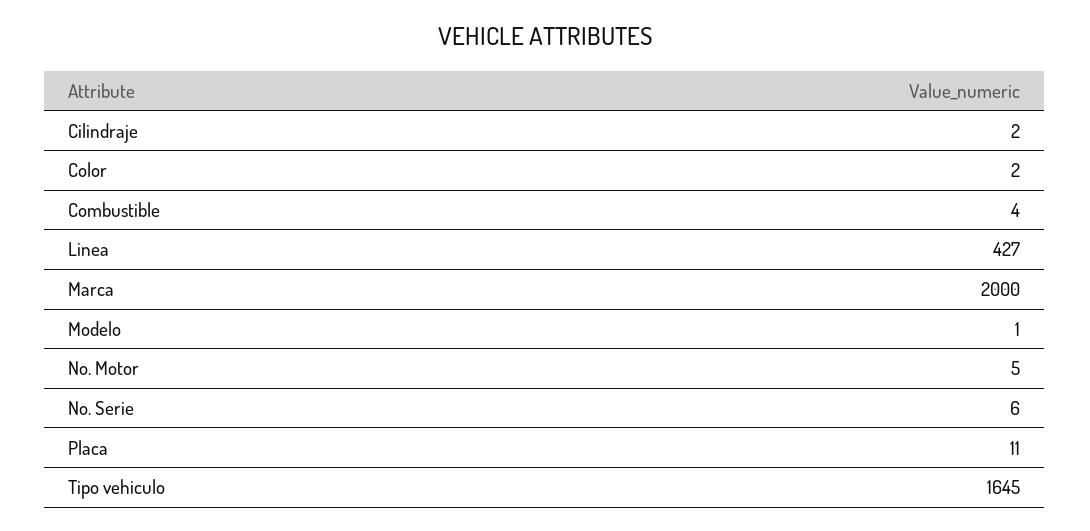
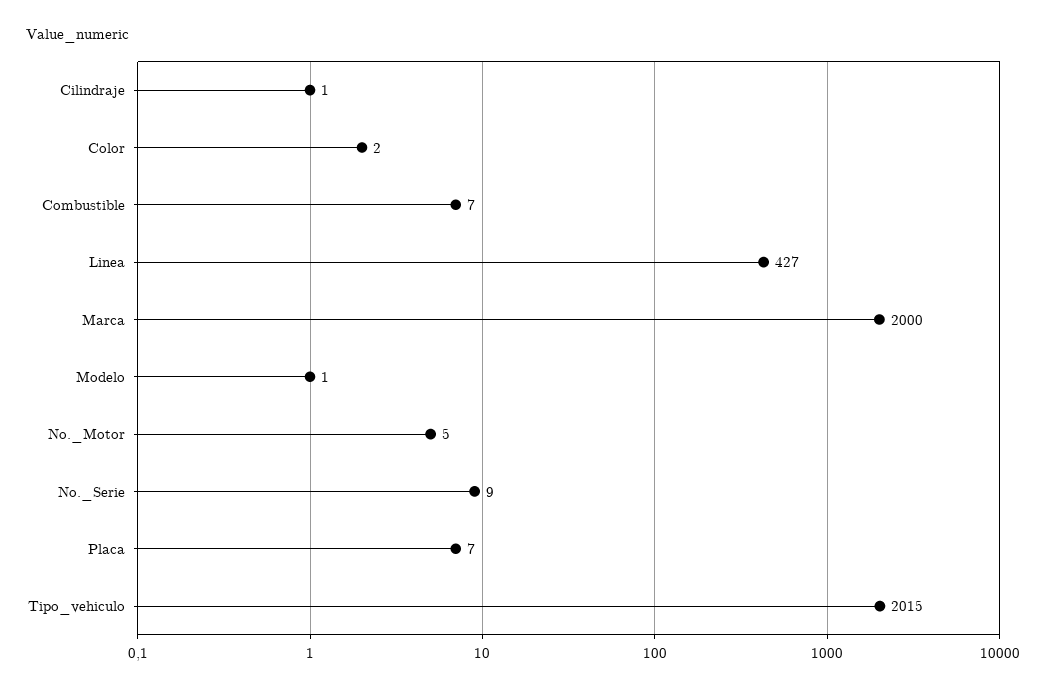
Cilindraje: 2 -> 1
Combustible: 4 -> 7
No. Serie: 6 -> 9
Placa: 11 -> 7
Tipo vehiculo: 1645 -> 2015

